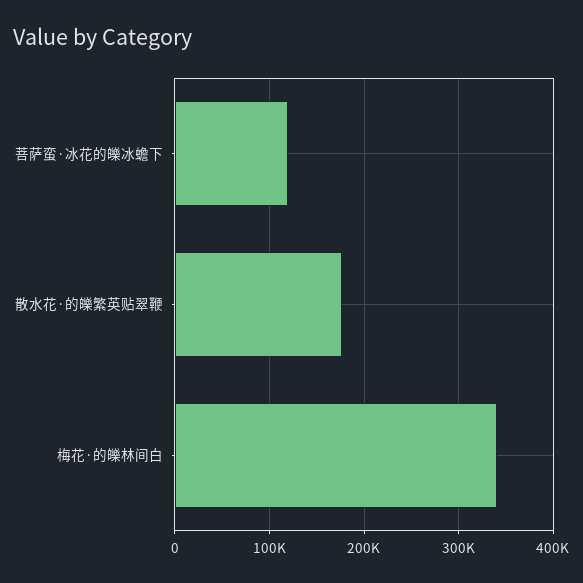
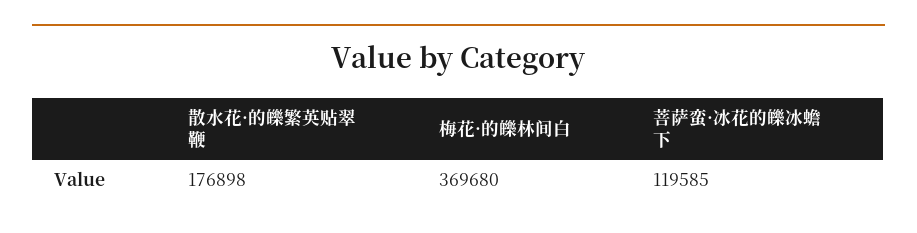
梅花·的皪林间白: 340000 -> 369680

